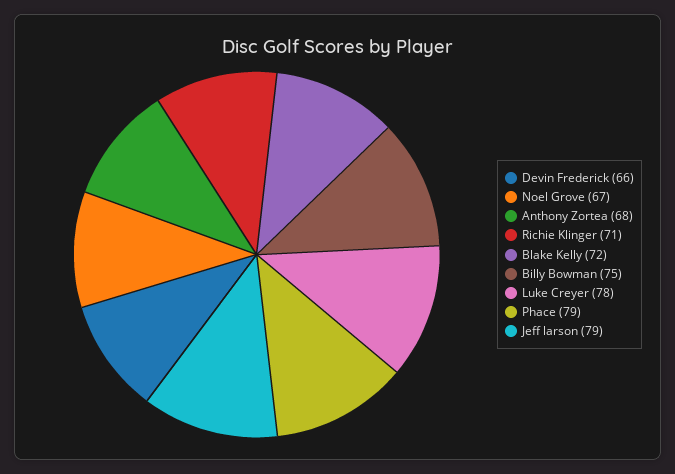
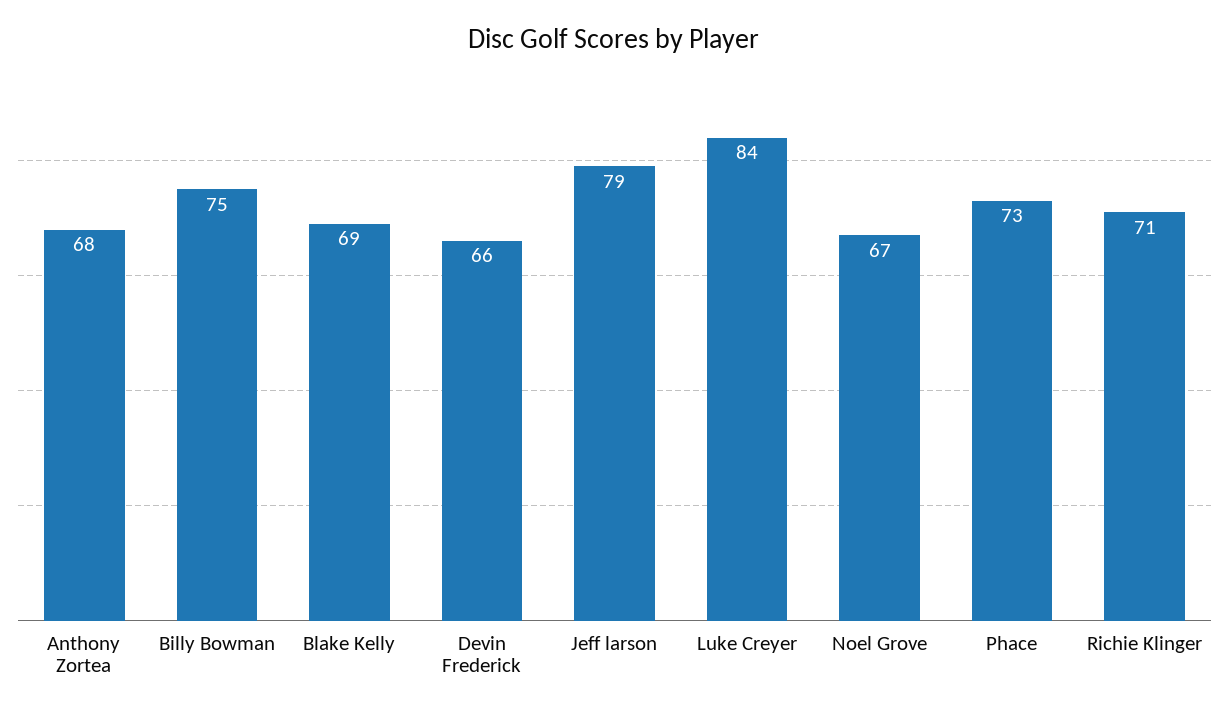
Blake Kelly: 72 -> 69
Luke Creyer: 78 -> 84
Phace: 79 -> 73

